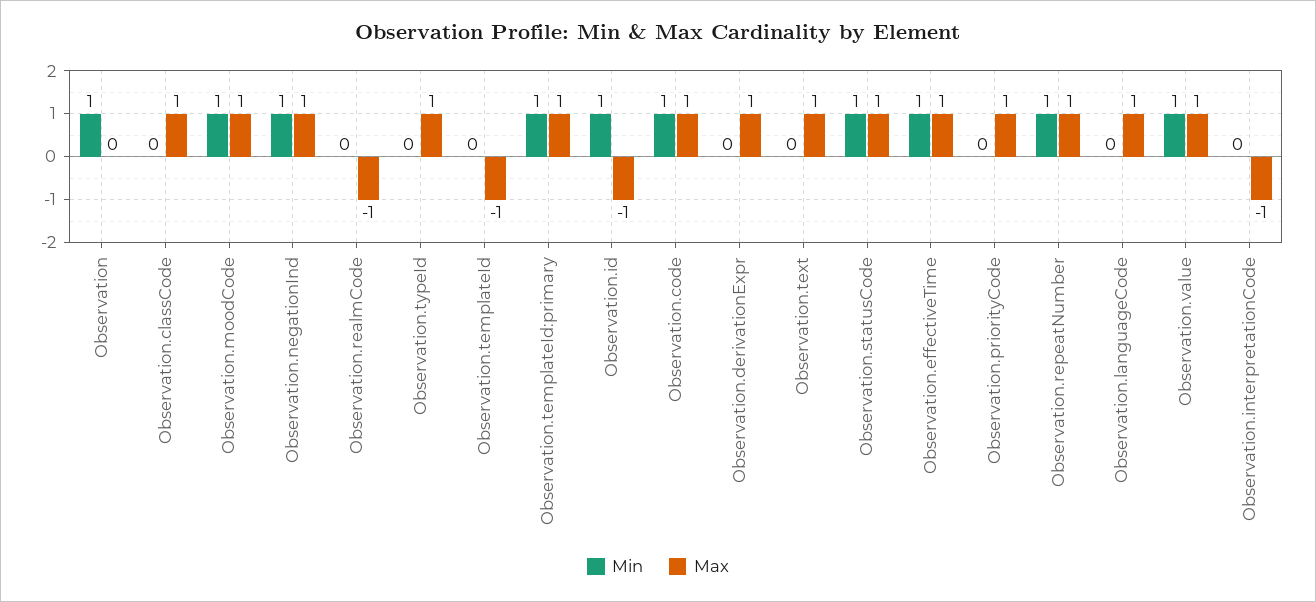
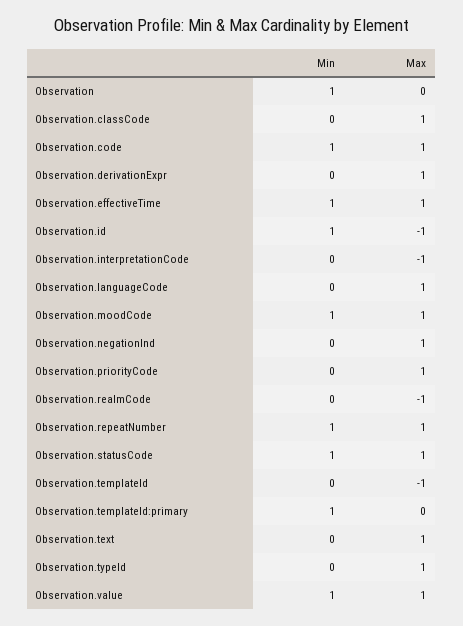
Min, Observation.negationInd: 1 -> 0
Max, Observation.templateId:primary: 1 -> 0

